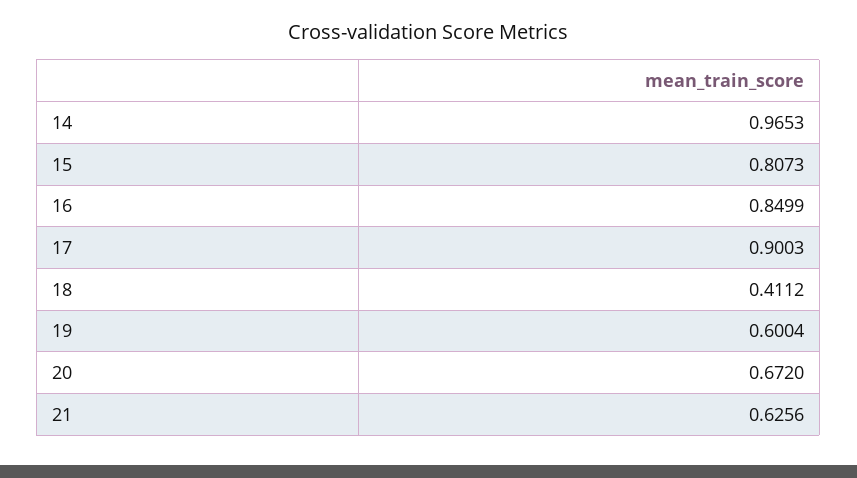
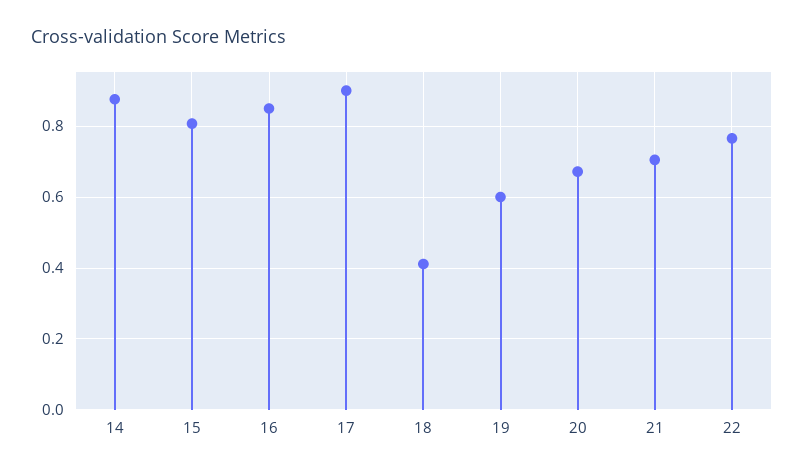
14: 0.9653 -> 0.88
21: 0.6256 -> 0.7
22: none -> 0.76

